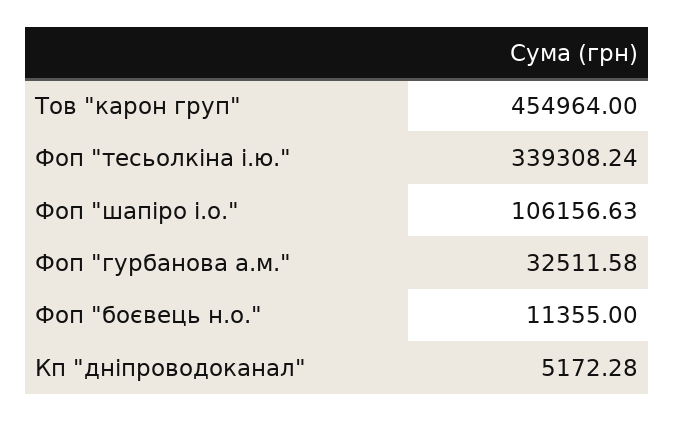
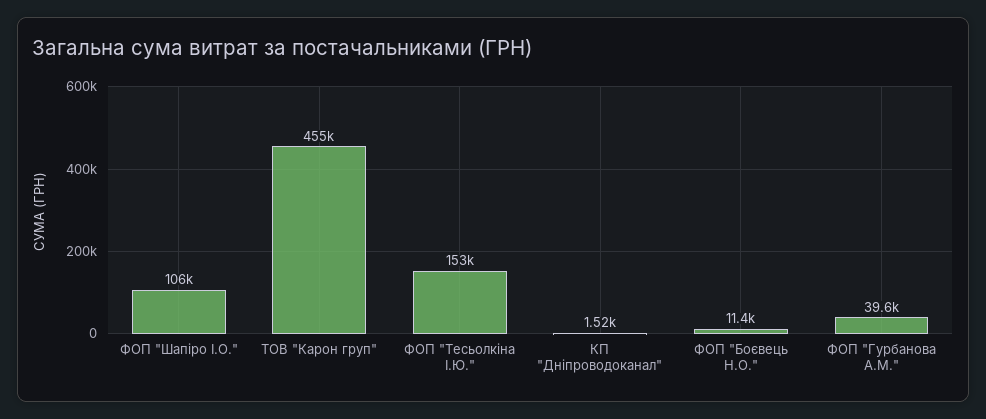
Фоп "тесьолкіна і.ю.": 339308.24 -> 153000
Фоп "гурбанова а.м.": 32511.58 -> 39600
Кп "дніпроводоканал": 5172.28 -> 1520

